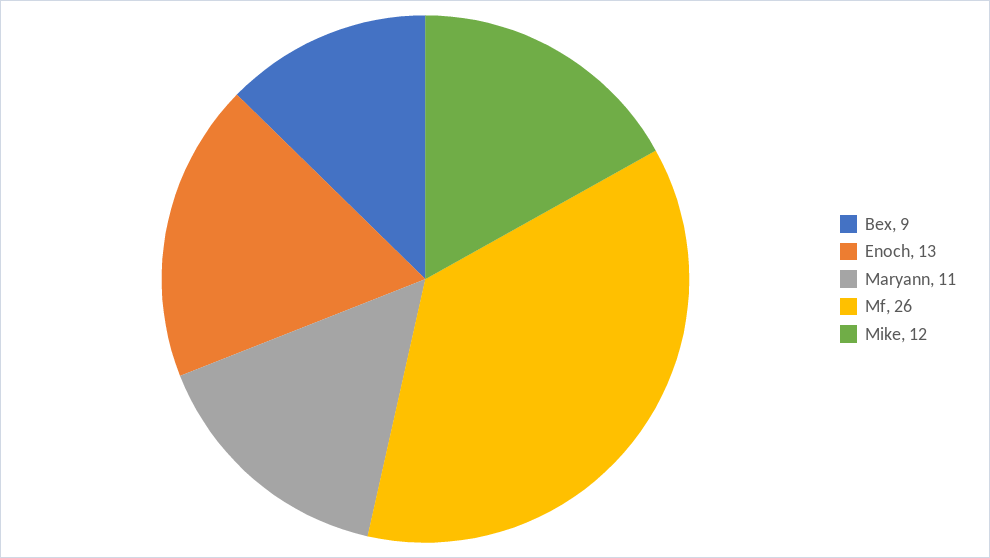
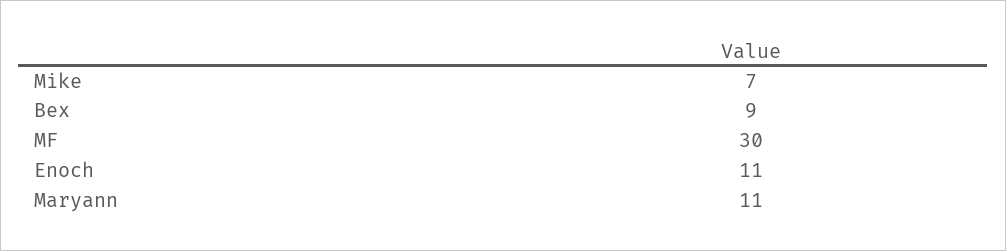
Enoch: 13 -> 11
Mf: 26 -> 30
Mike: 12 -> 7

